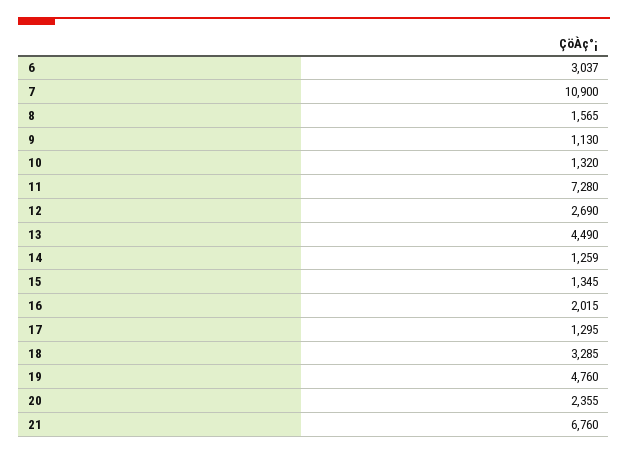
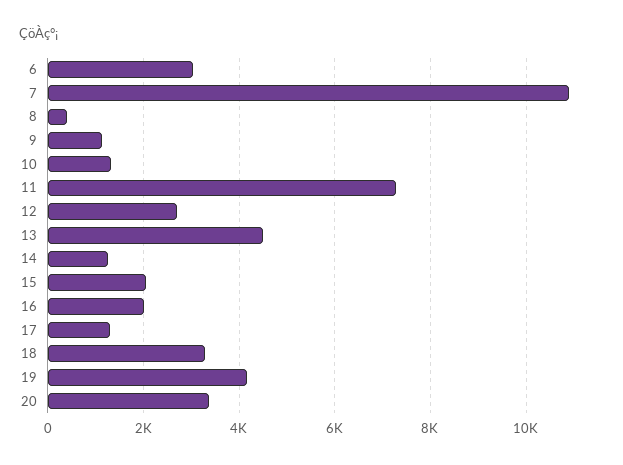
8: 1565 -> 400
15: 1345 -> 2000
19: 4760 -> 4200
20: 2355 -> 3400
21: 6760 -> none

